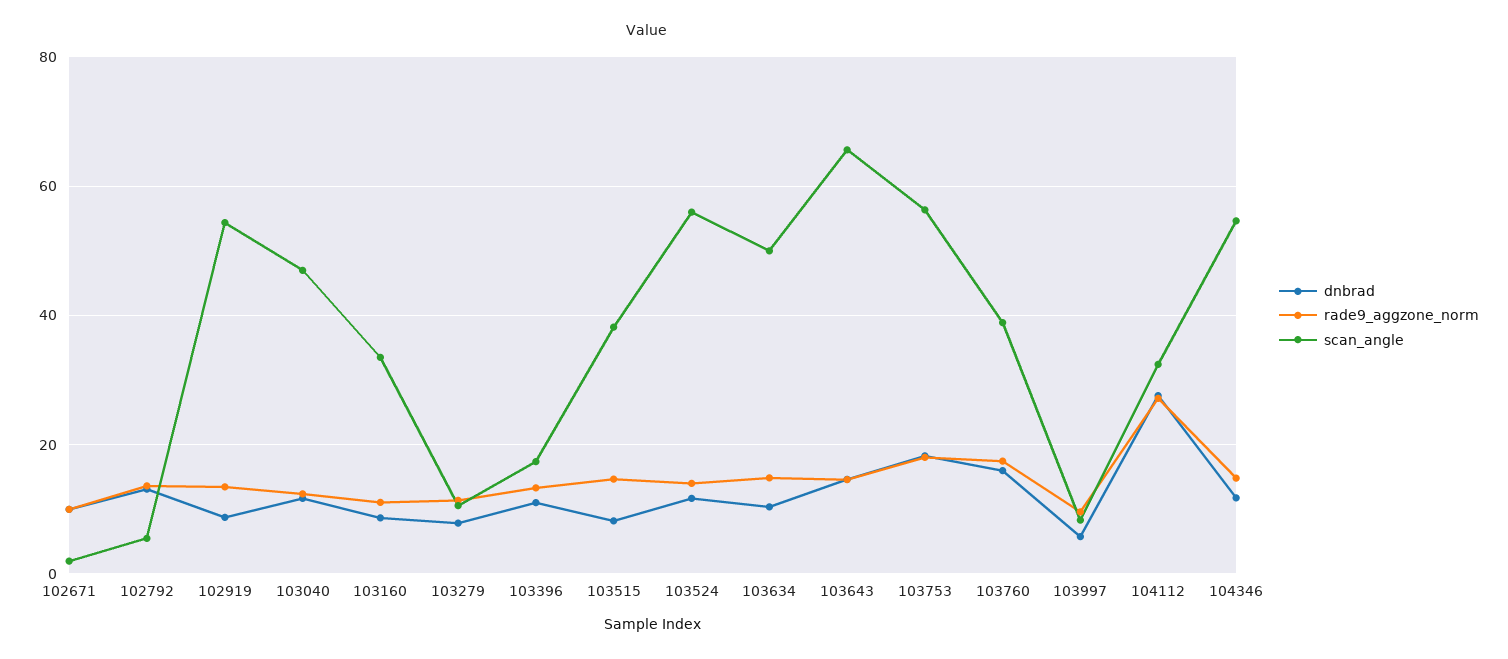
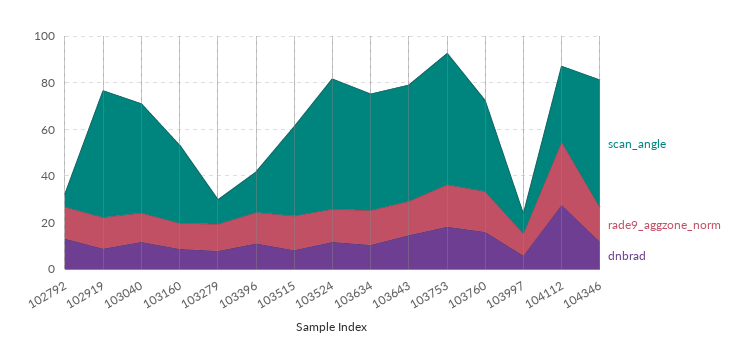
dnbrad, 102671: 10 -> none
rade9_aggzone_norm, 102671: 10 -> none
scan_angle, 102671: 2 -> none
scan_angle, 103643: 66 -> 50

